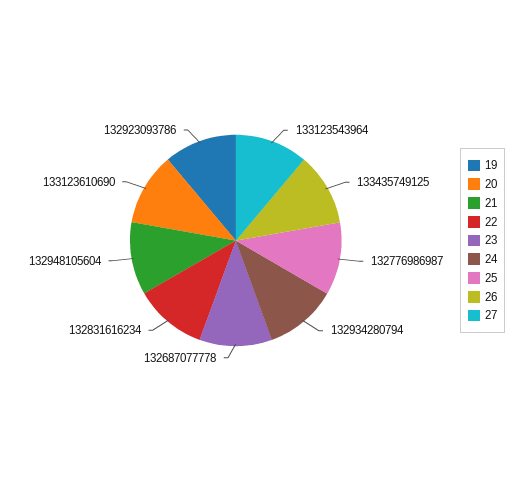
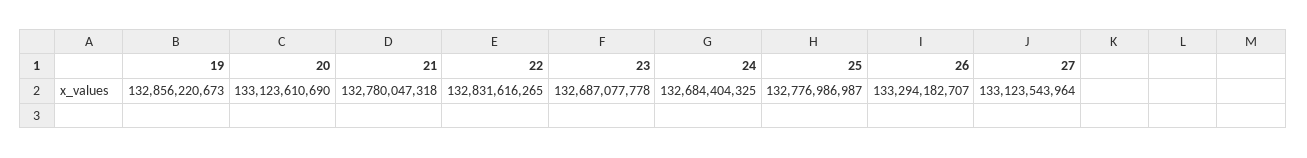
19: 132923093786 -> 132856220673
21: 132948105604 -> 132780047318
22: 132831616234 -> 132831616265
24: 132934280794 -> 132684404325
26: 133435749125 -> 133294182707

